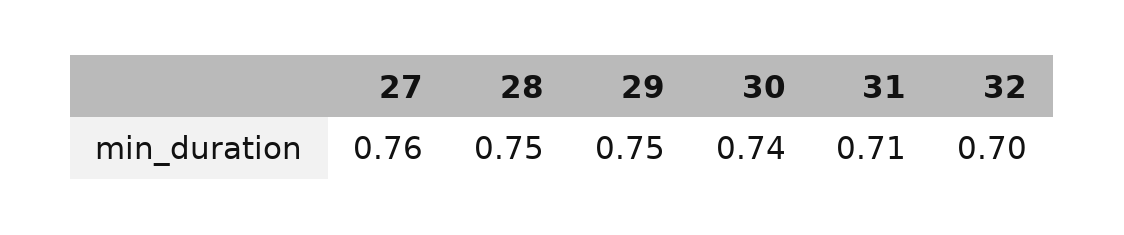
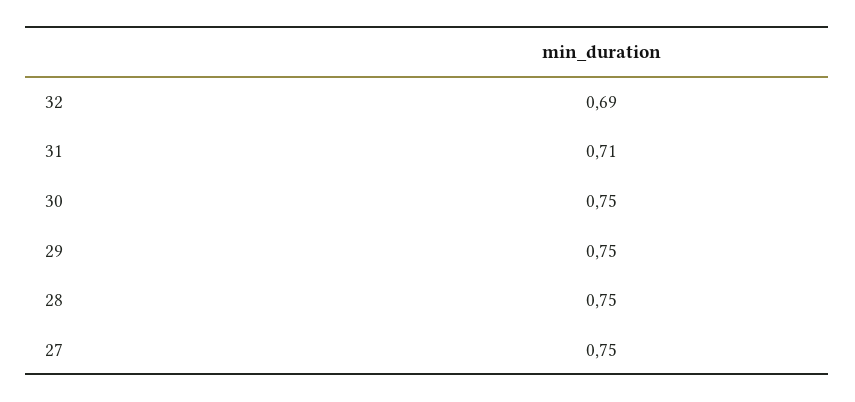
27: 0.76 -> 0.75
30: 0.74 -> 0.75
32: 0.7 -> 0.69

